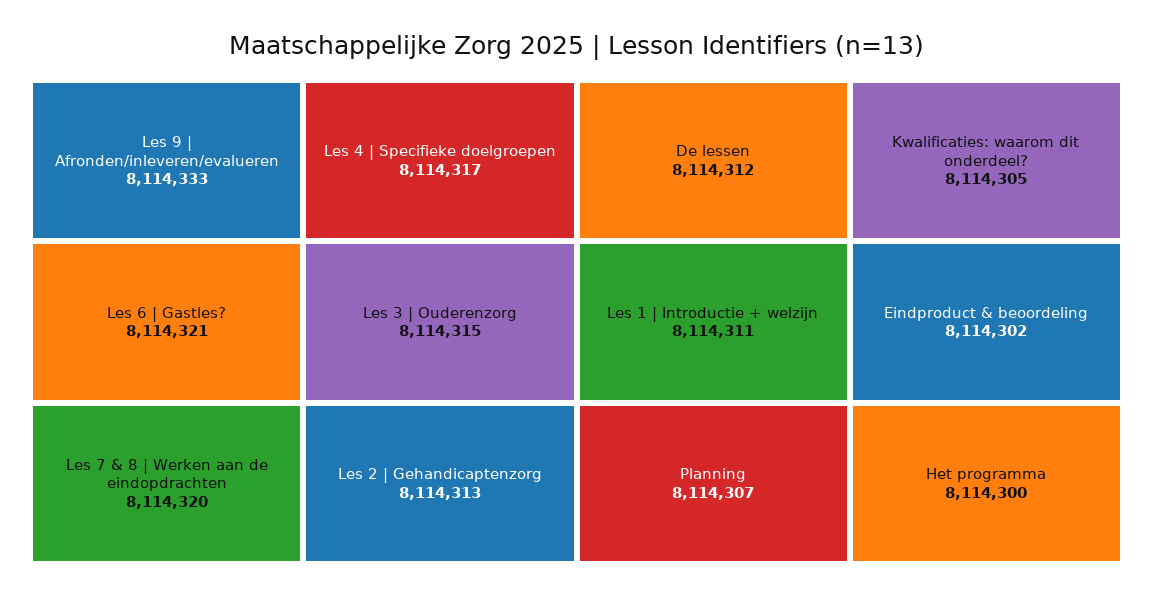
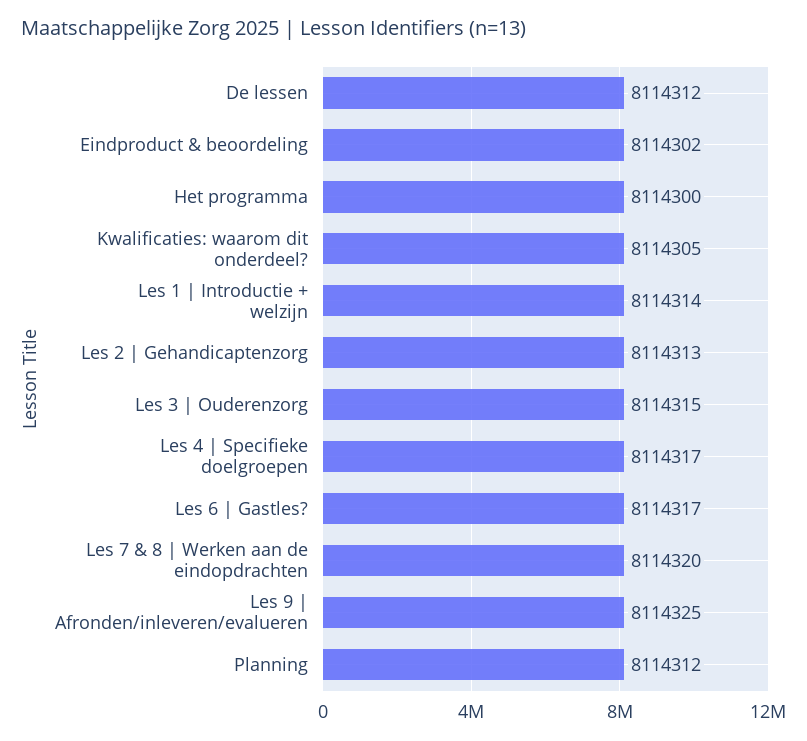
Les 9 | Afronden/inleveren/evalueren: 8114333 -> 8114325
Les 6 | Gastles?: 8114321 -> 8114317
Les 1 | Introductie + welzijn: 8114311 -> 8114314
Planning: 8114307 -> 8114312

